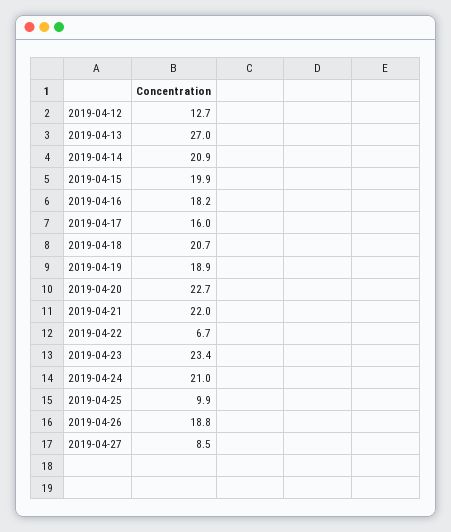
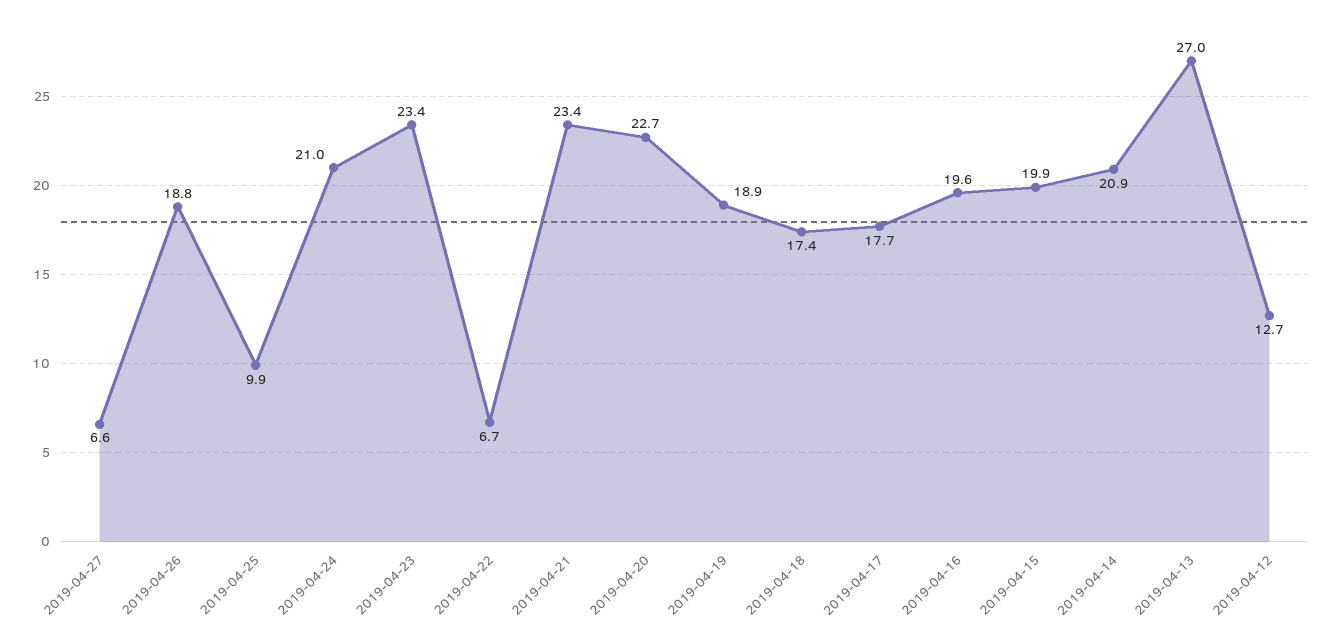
2019-04-16: 18.2 -> 19.6
2019-04-17: 16 -> 17.7
2019-04-18: 20.7 -> 17.4
2019-04-21: 22 -> 23.4
2019-04-27: 8.5 -> 6.6

